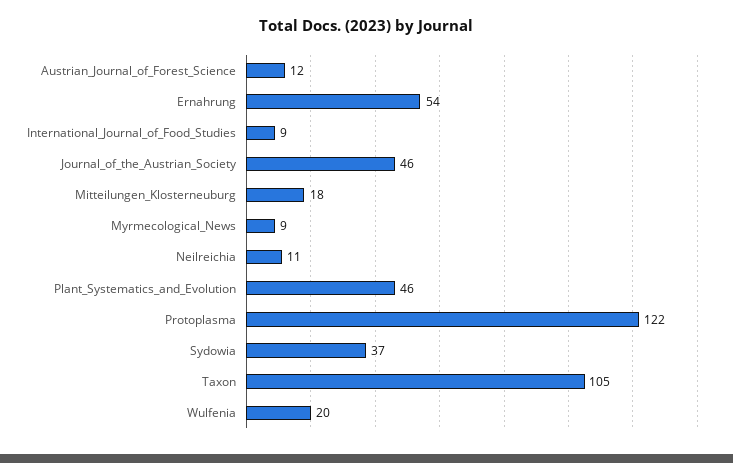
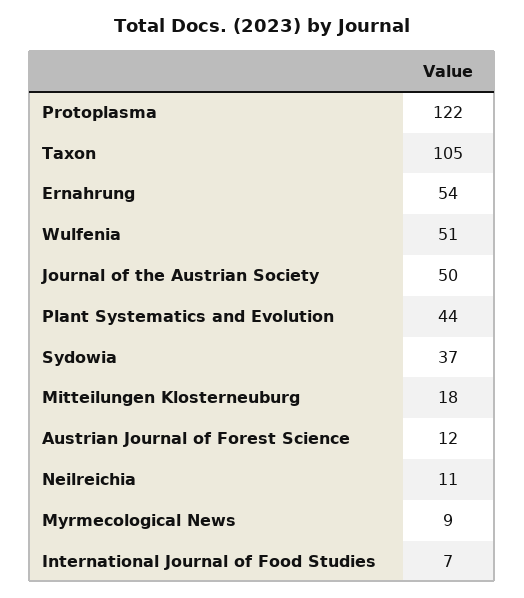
International_Journal_of_Food_Studies: 9 -> 7
Journal_of_the_Austrian_Society: 46 -> 50
Plant_Systematics_and_Evolution: 46 -> 44
Wulfenia: 20 -> 51

